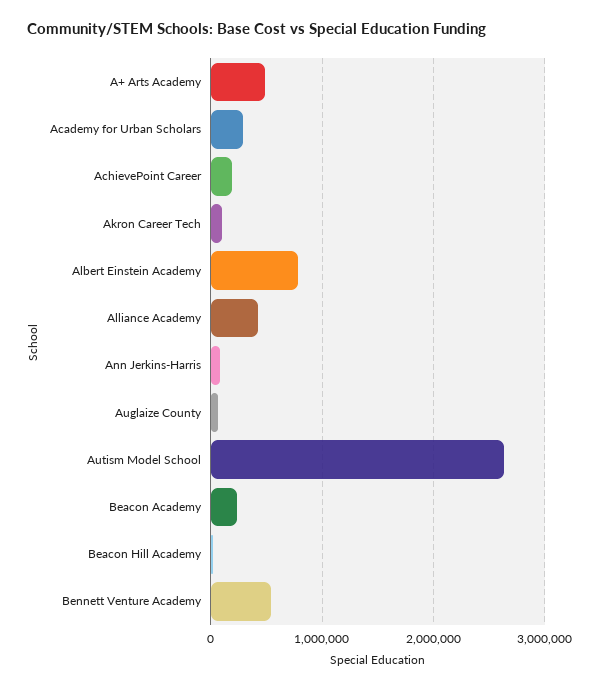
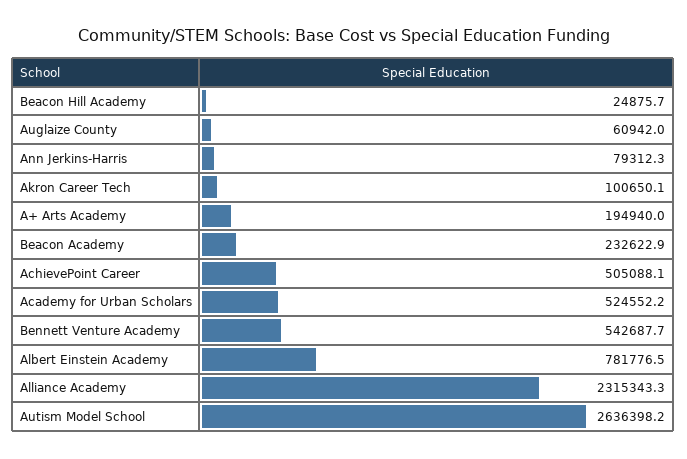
A+ Arts Academy: 500000 -> 194940
Academy for Urban Scholars: 300000 -> 524552.2
AchievePoint Career: 200000 -> 505088.1
Alliance Academy: 400000 -> 2315343.3

